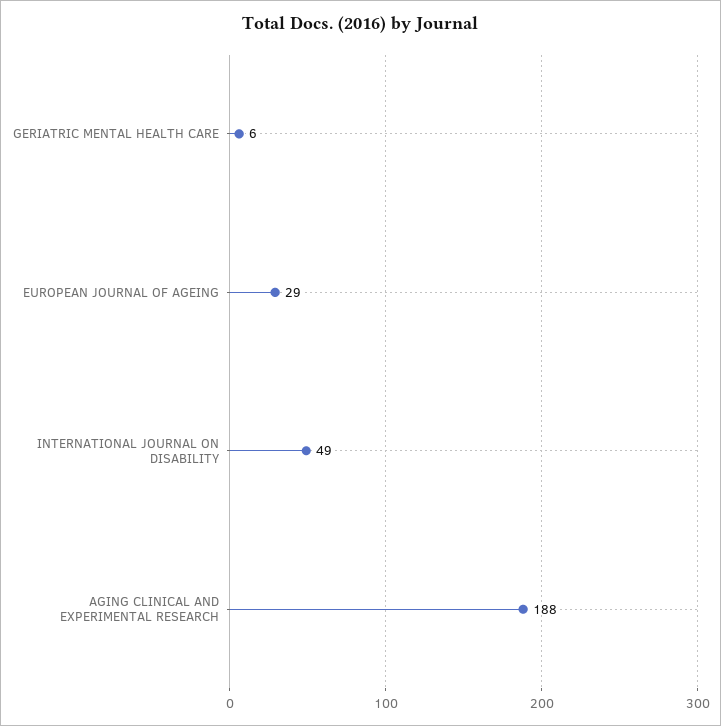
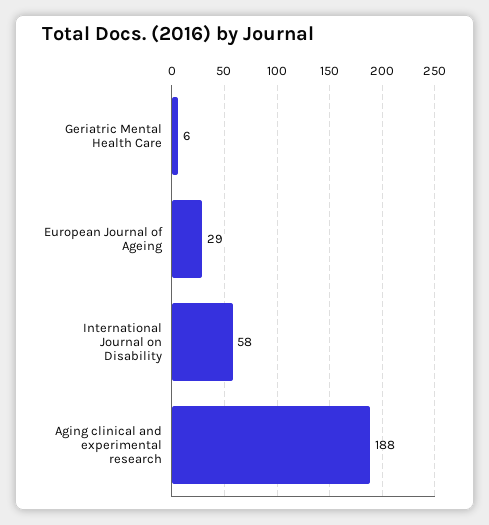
INTERNATIONAL JOURNAL ON DISABILITY: 49 -> 58

